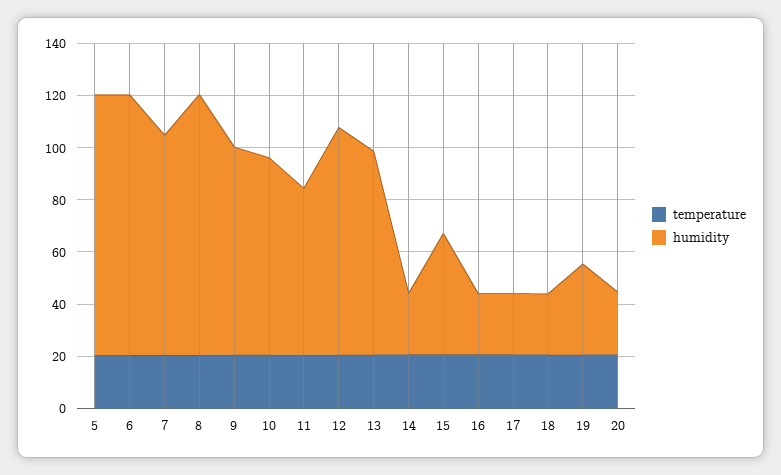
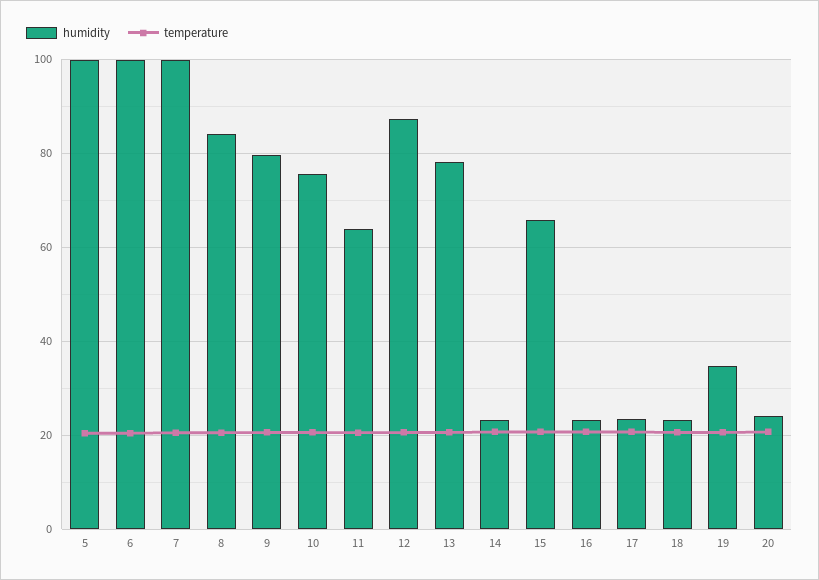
humidity, 7: 85 -> 100
humidity, 8: 100 -> 84
humidity, 15: 45 -> 66

